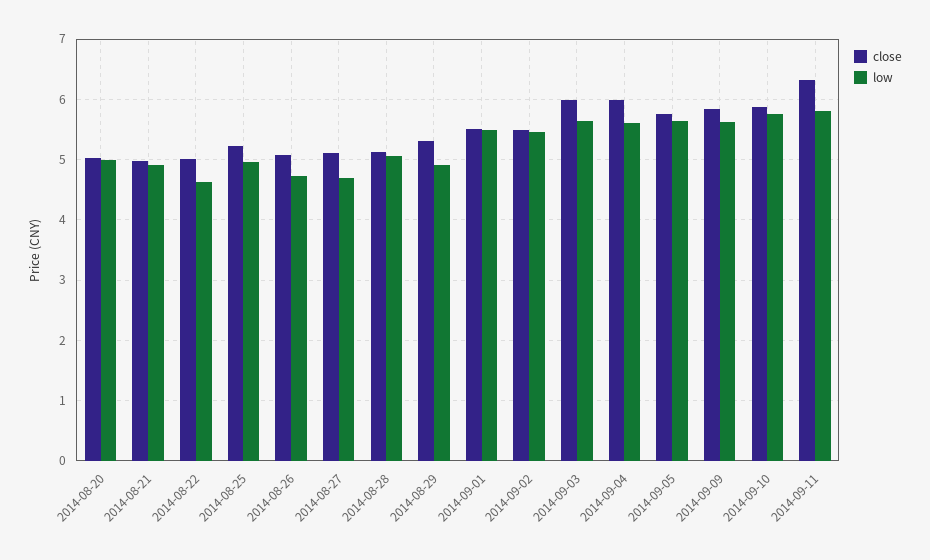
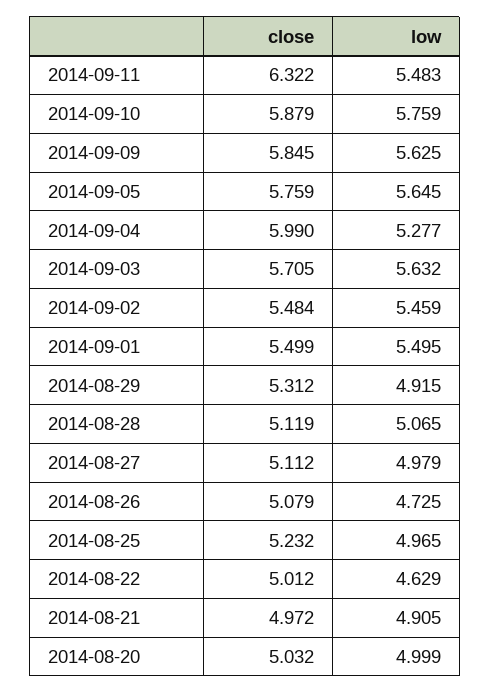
low, 2014-08-27: 4.7 -> 4.979
close, 2014-09-03: 6 -> 5.705
low, 2014-09-04: 5.6 -> 5.277
low, 2014-09-11: 5.8 -> 5.483

